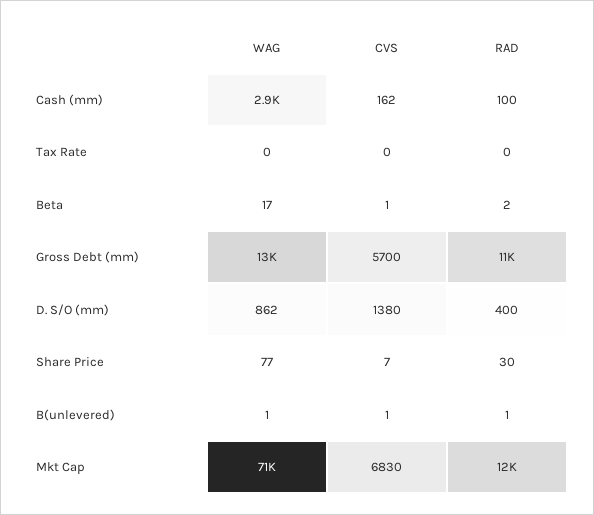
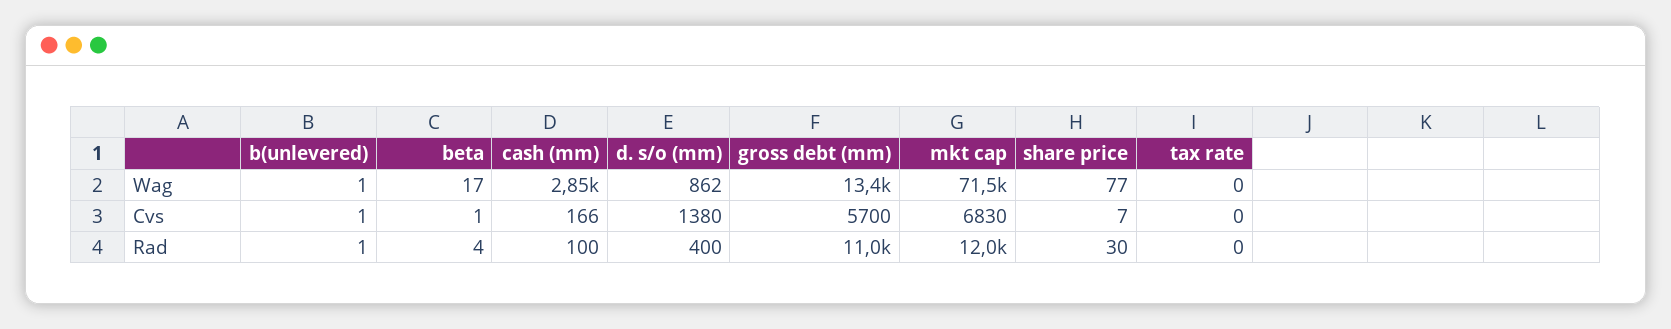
CVS, Cash (mm): 162 -> 166
RAD, Beta: 2 -> 4

